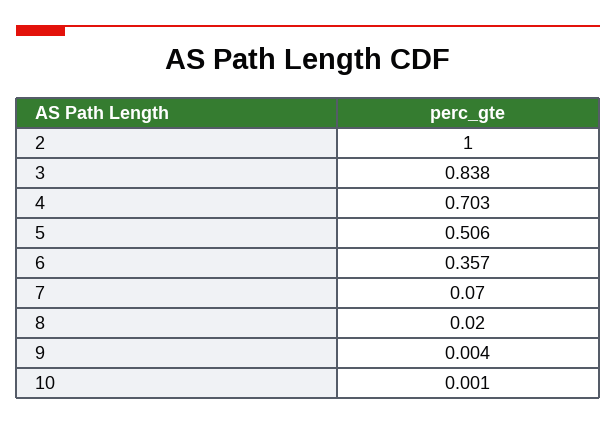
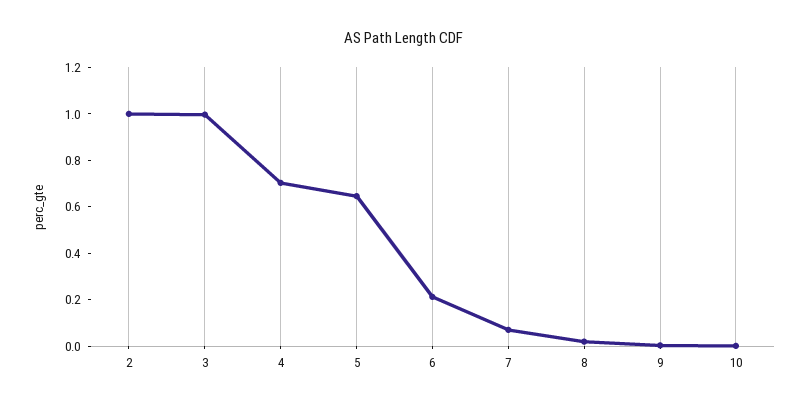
3: 0.838 -> 1
5: 0.506 -> 0.65
6: 0.357 -> 0.2

